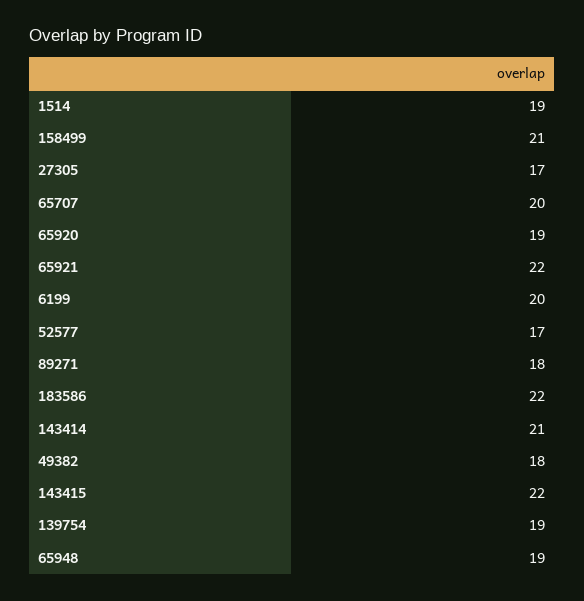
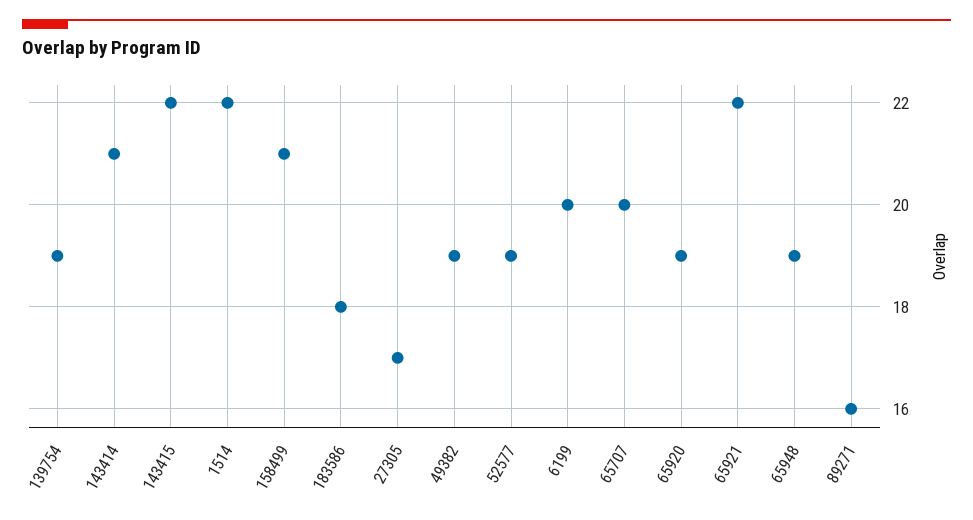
1514: 19 -> 22
52577: 17 -> 19
89271: 18 -> 16
183586: 22 -> 18
49382: 18 -> 19

